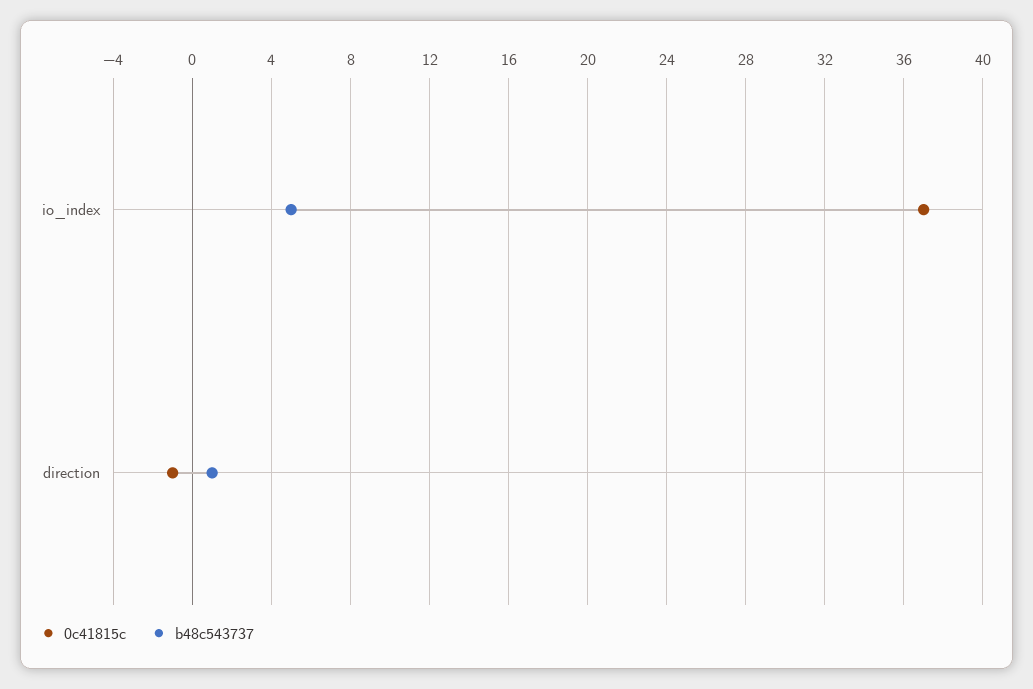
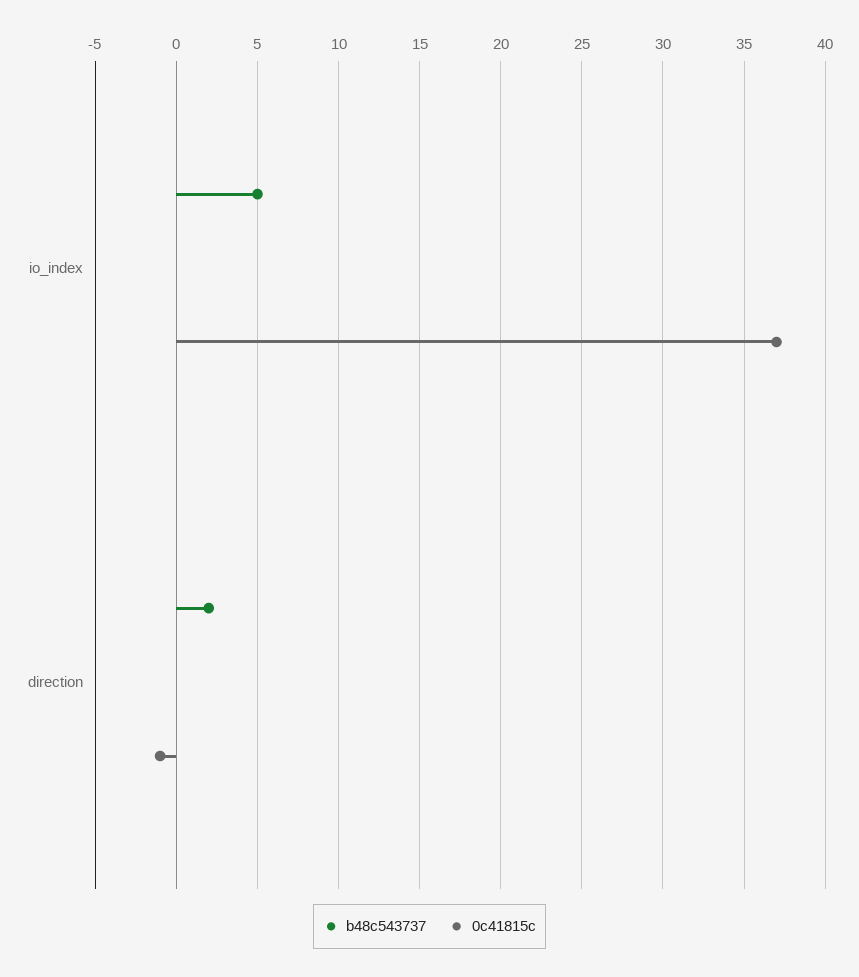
b48c543737, direction: 1 -> 2

